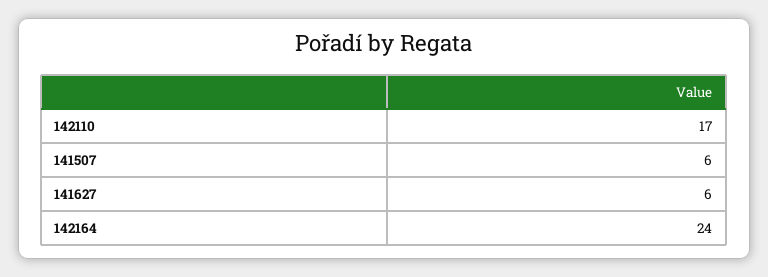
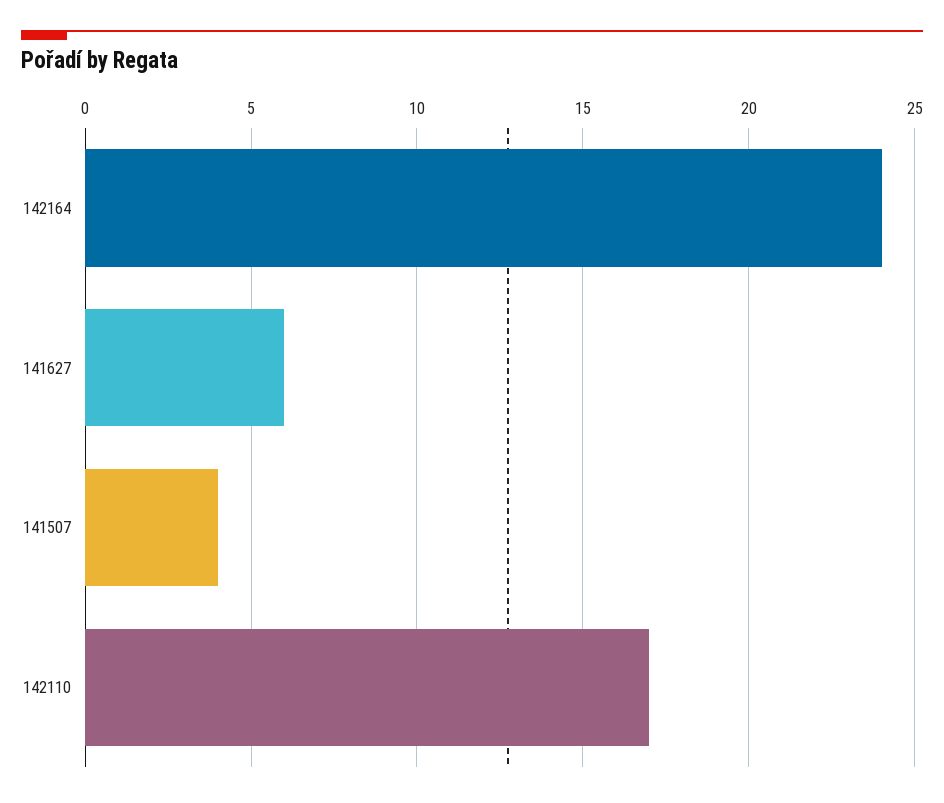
141507: 6 -> 4

